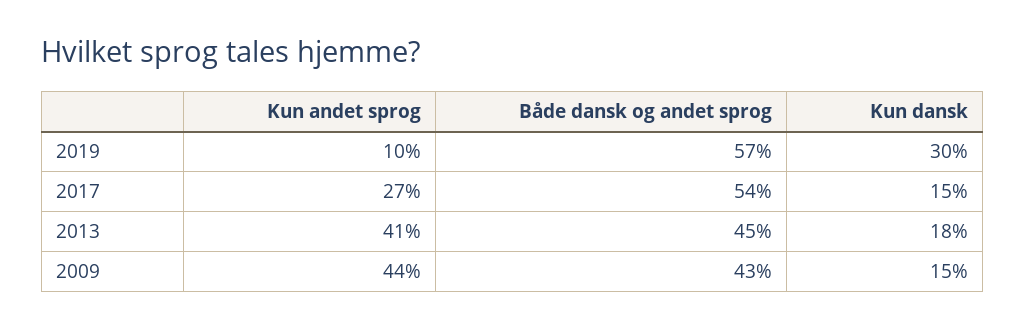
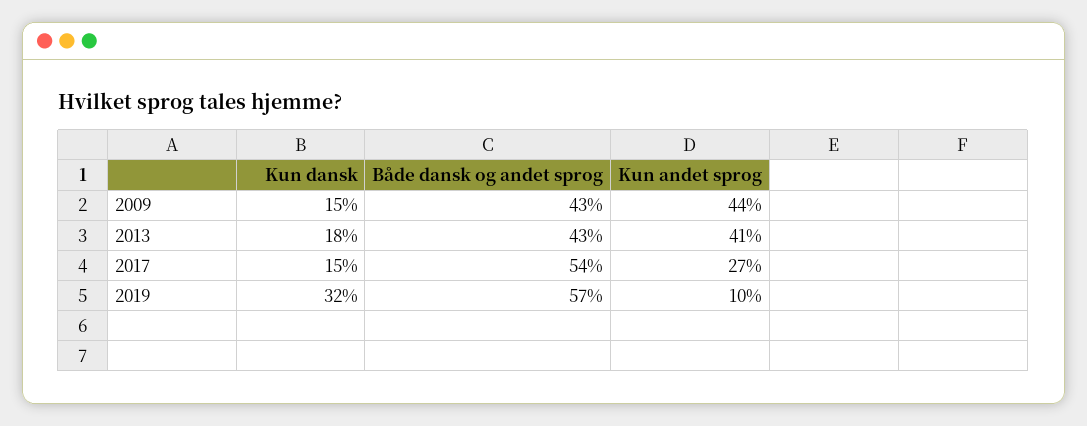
Kun dansk, 2019: 30 -> 32
Både dansk og andet sprog, 2013: 45 -> 43

